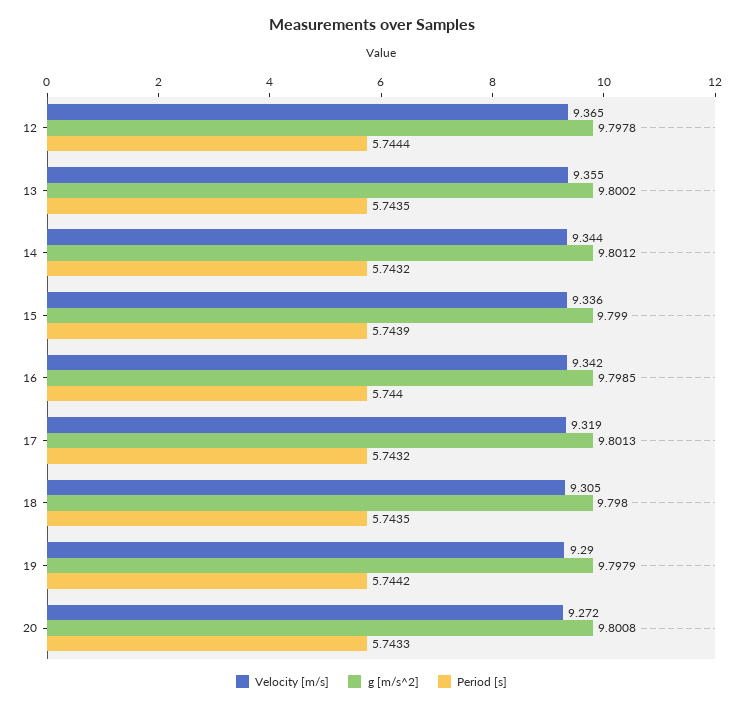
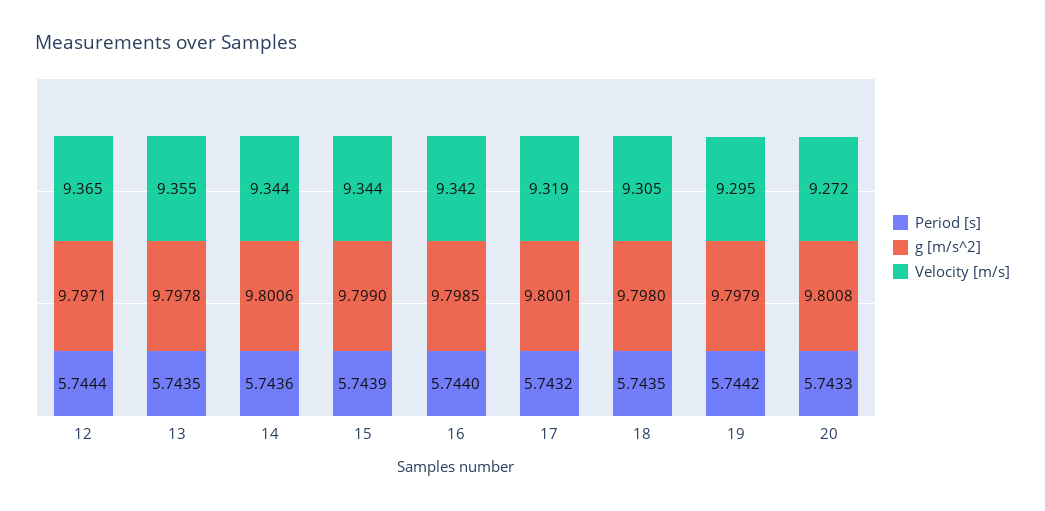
g [m/s^2], 12: 9.7978 -> 9.7971
g [m/s^2], 13: 9.8002 -> 9.7978
g [m/s^2], 14: 9.8012 -> 9.8006
Period [s], 14: 5.7432 -> 5.7436
Velocity [m/s], 15: 9.336 -> 9.344
g [m/s^2], 17: 9.8013 -> 9.8001
Velocity [m/s], 19: 9.29 -> 9.295

